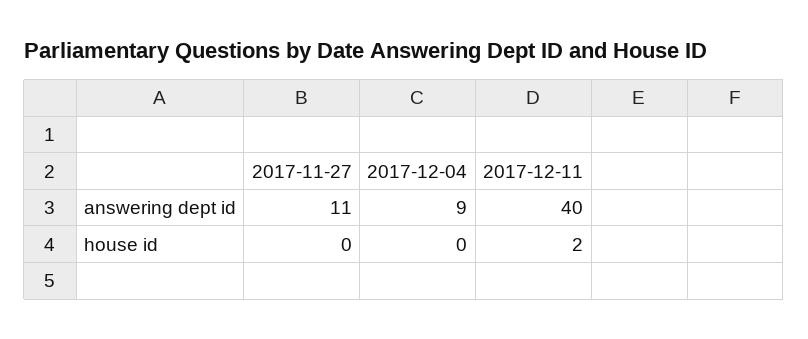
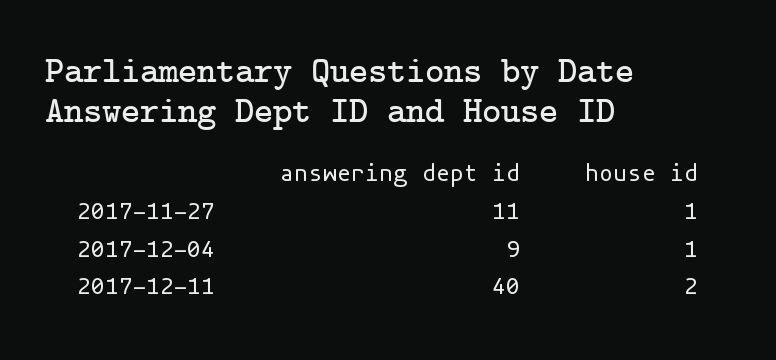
2017-11-27, house id: 0 -> 1
2017-12-04, house id: 0 -> 1

